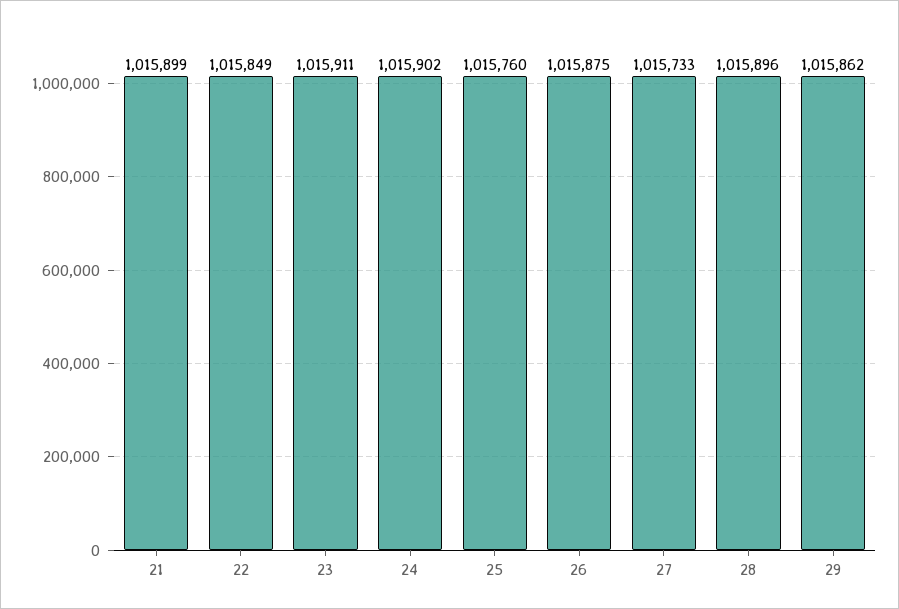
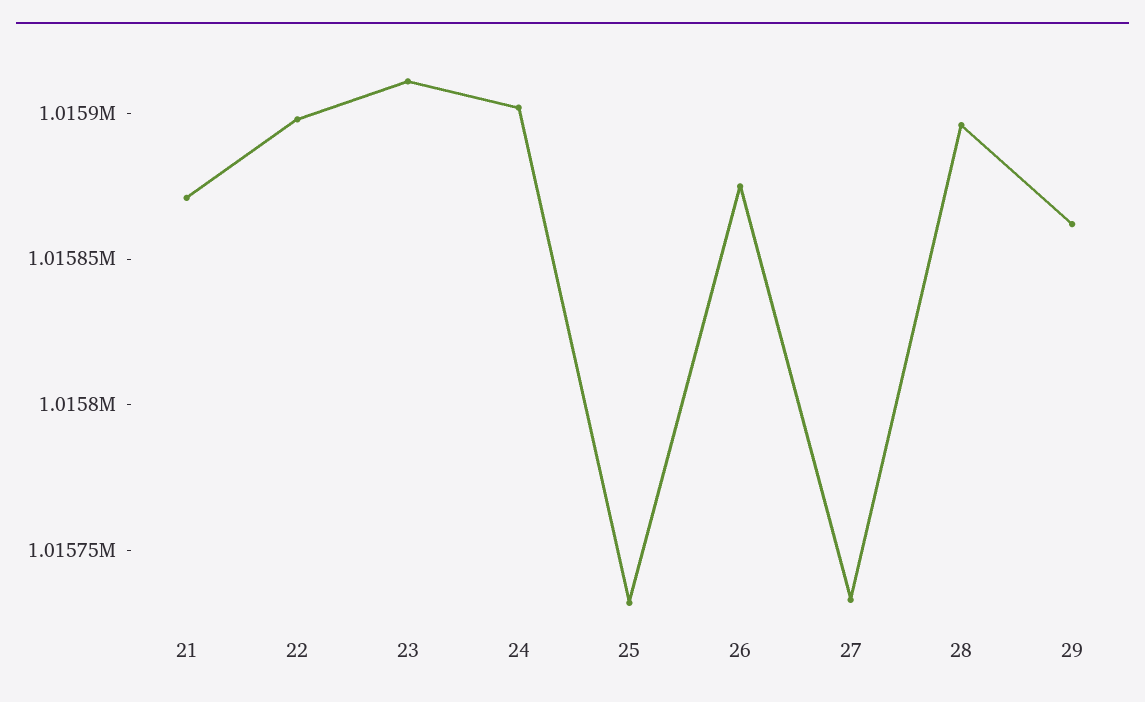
21: 1015899 -> 1015870
22: 1015849 -> 1015900
25: 1015760 -> 1015730

